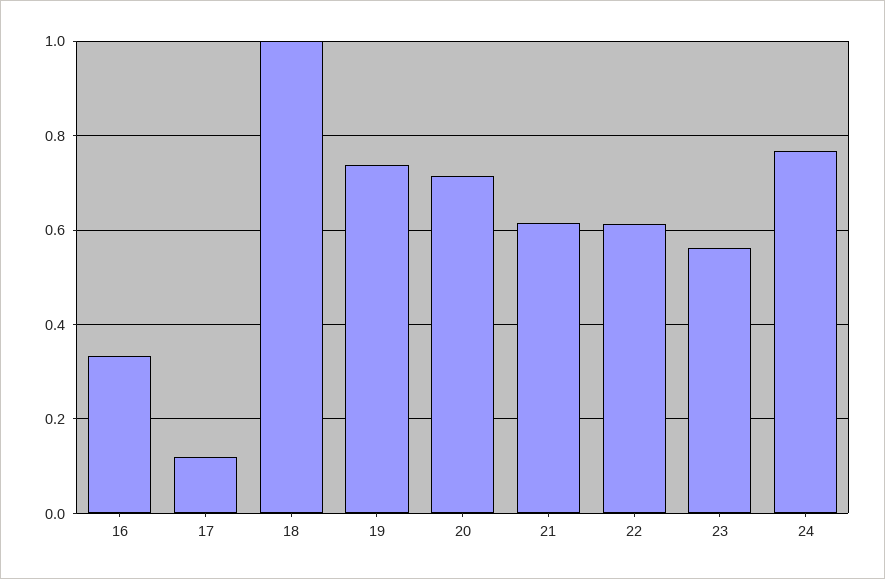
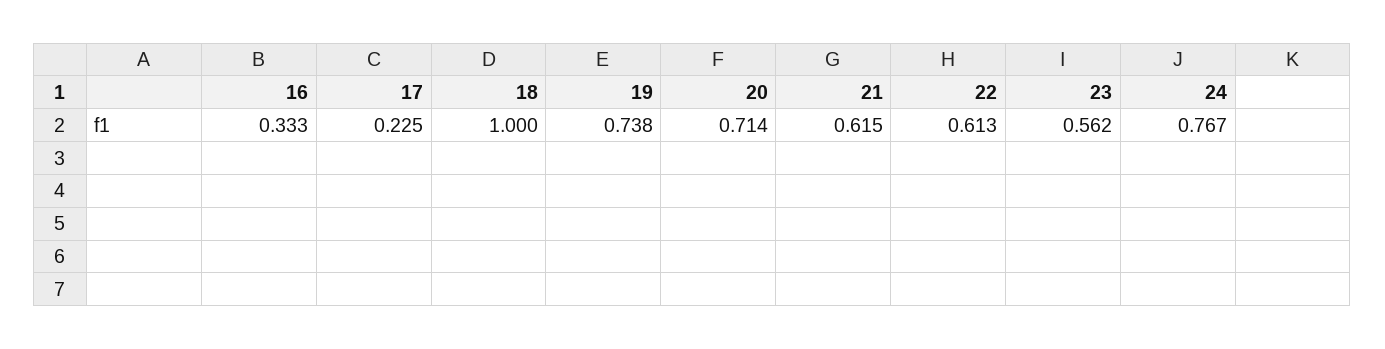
17: 0.12 -> 0.225

